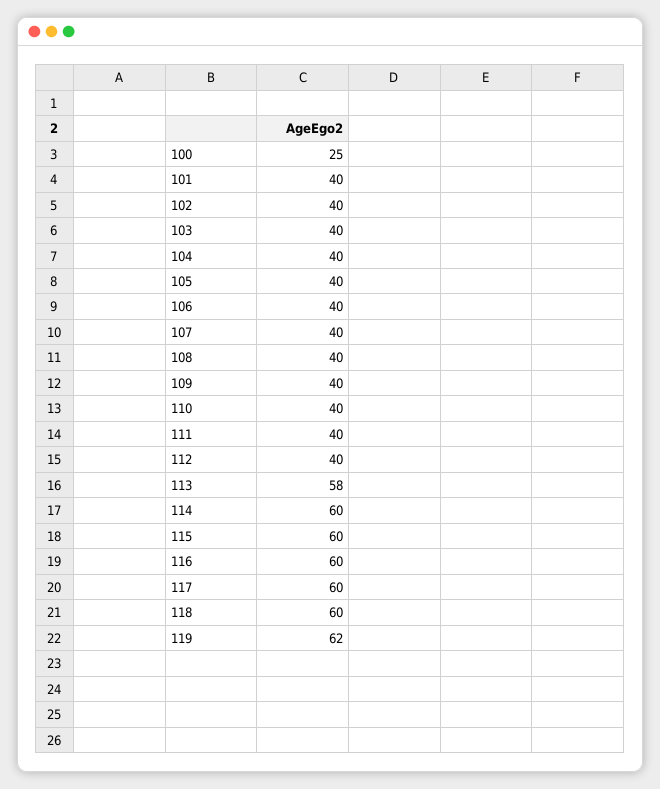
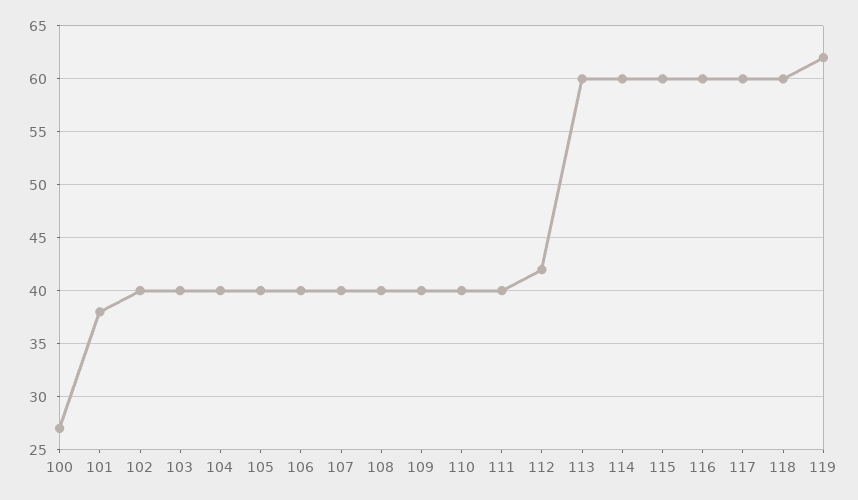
100: 25 -> 27
101: 40 -> 38
112: 40 -> 42
113: 58 -> 60

